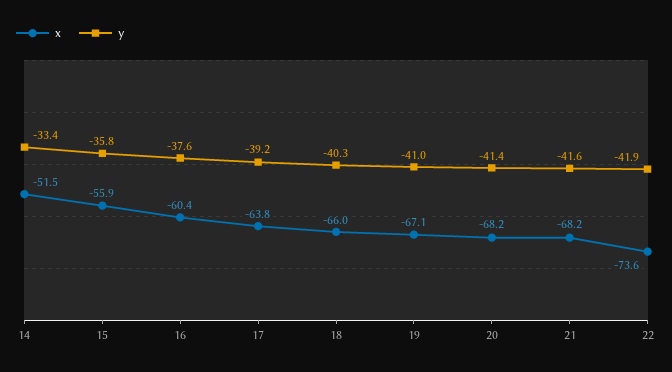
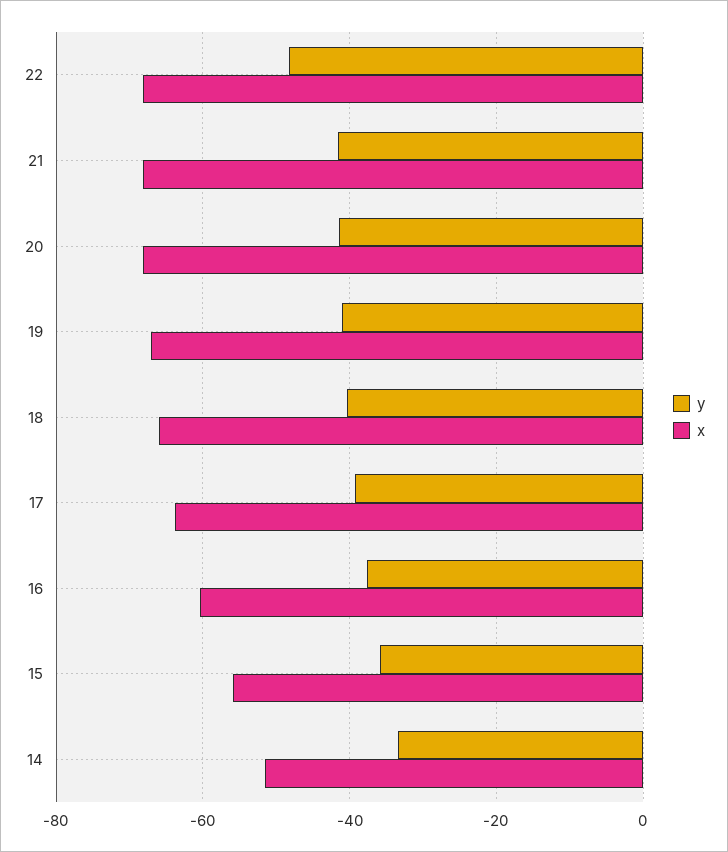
x, 22: -73.6 -> -68
y, 22: -41.9 -> -48

